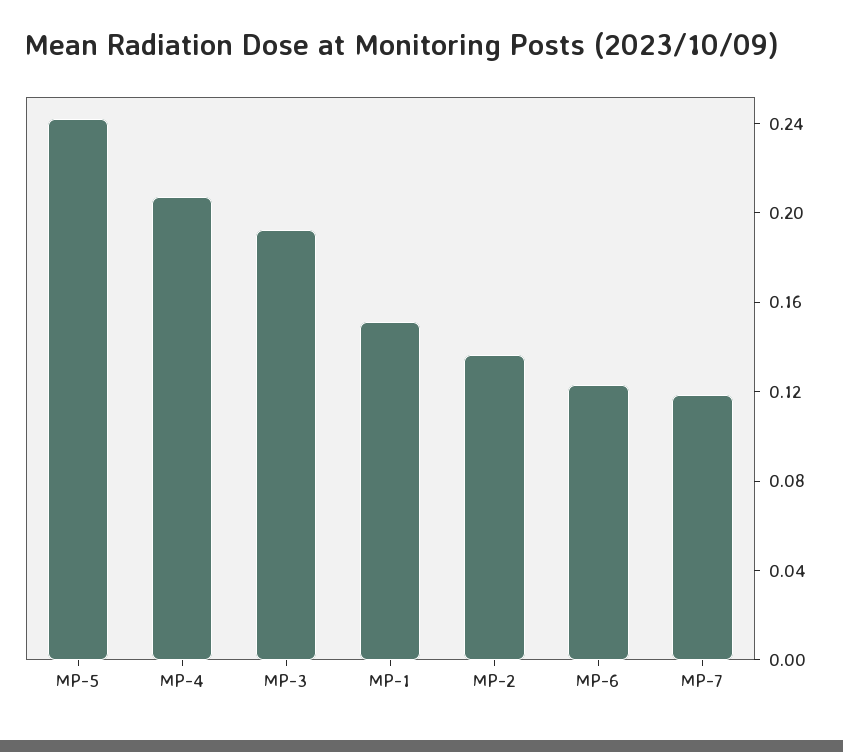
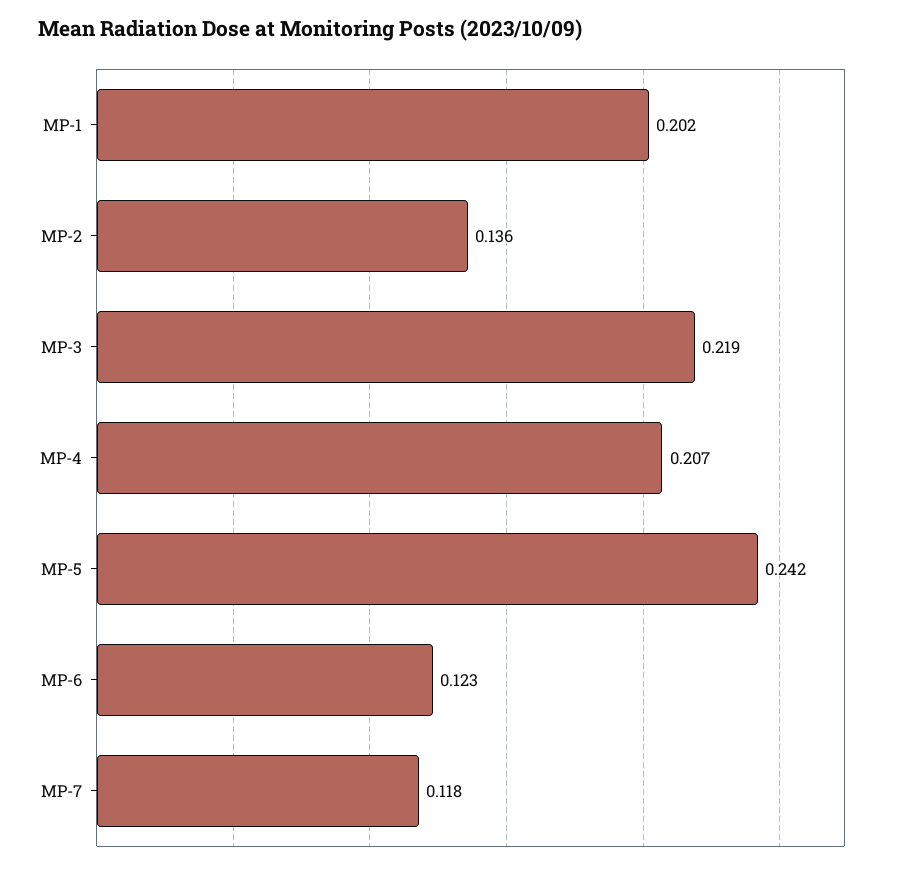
MP-3: 0.19 -> 0.219
MP-1: 0.15 -> 0.202

